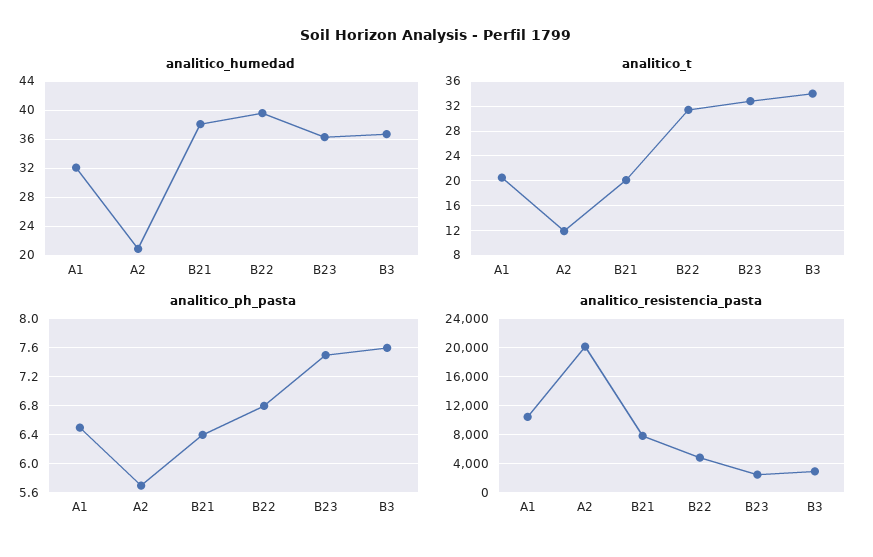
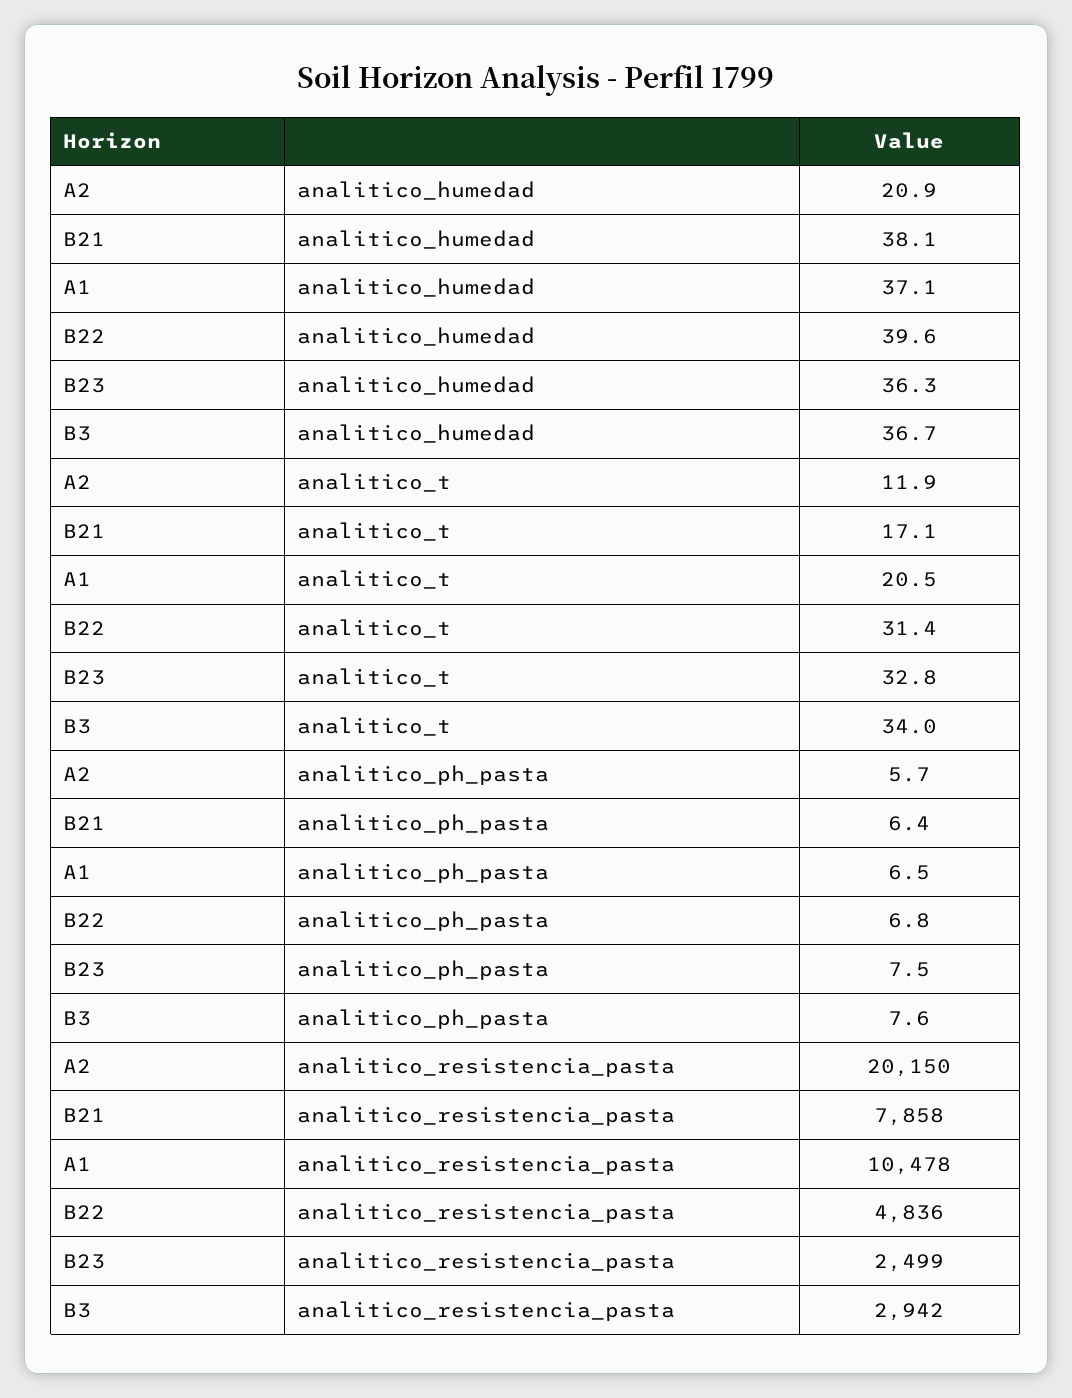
analitico_humedad, A1: 32 -> 37.1
analitico_t, B21: 20 -> 17.1

